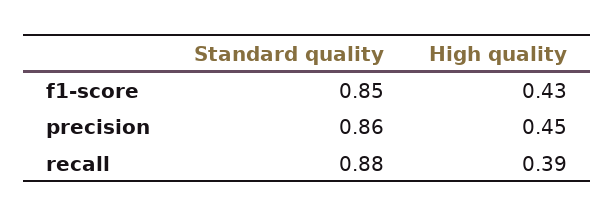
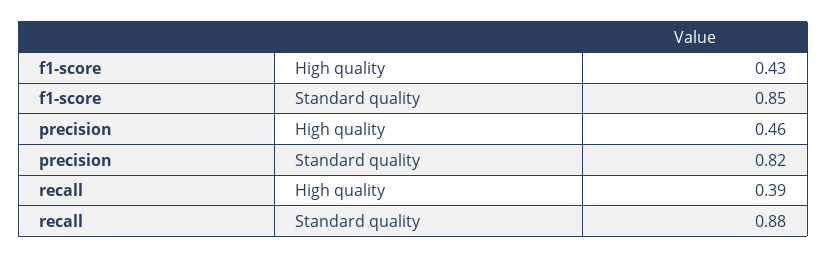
Standard quality, precision: 0.86 -> 0.82
High quality, precision: 0.45 -> 0.46

